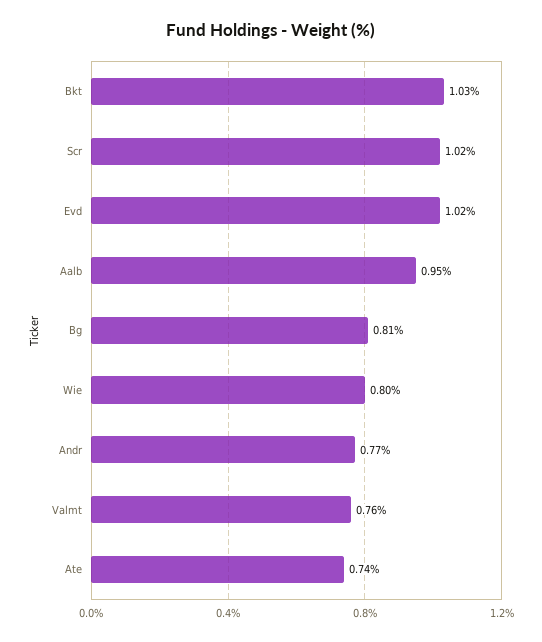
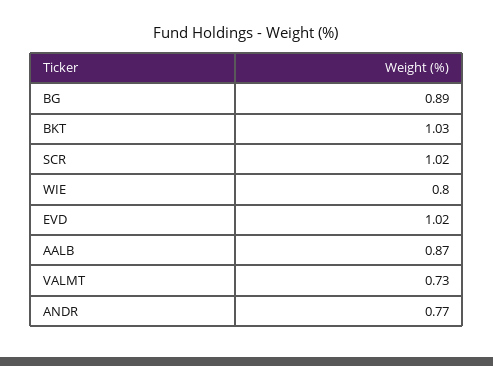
Aalb: 0.95 -> 0.87
Bg: 0.81 -> 0.89
Valmt: 0.76 -> 0.73
Ate: 0.74 -> none

